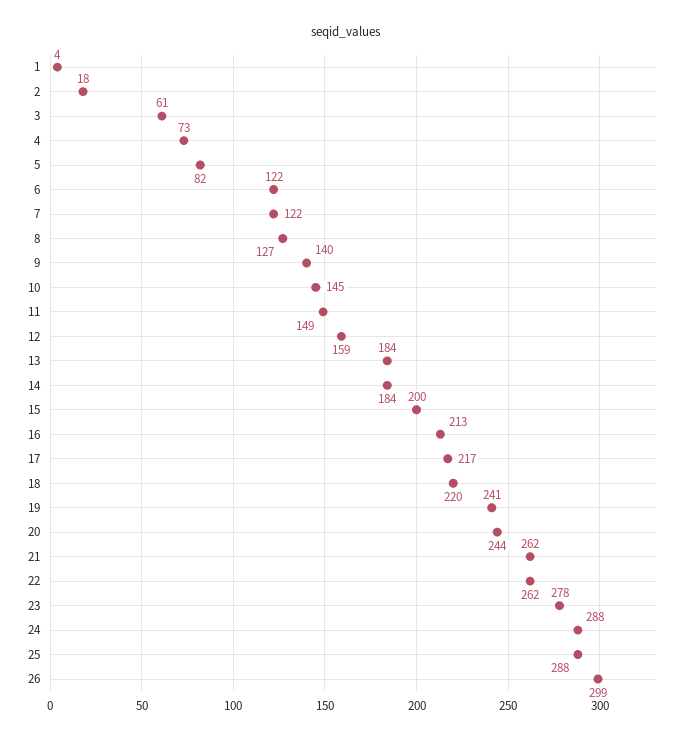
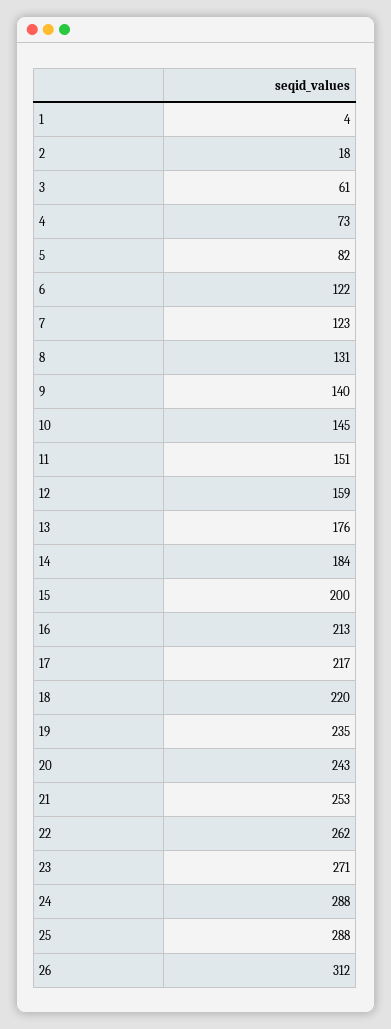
7: 122 -> 123
8: 127 -> 131
11: 149 -> 151
13: 184 -> 176
19: 241 -> 235
20: 244 -> 243
21: 262 -> 253
23: 278 -> 271
26: 299 -> 312

